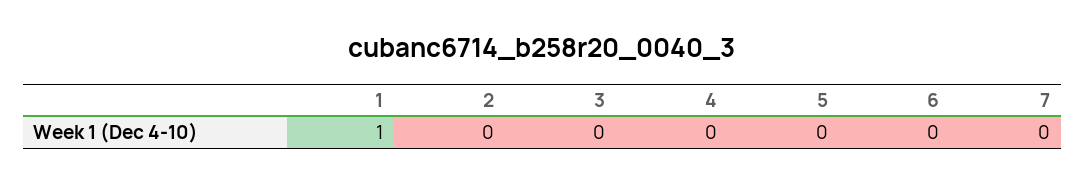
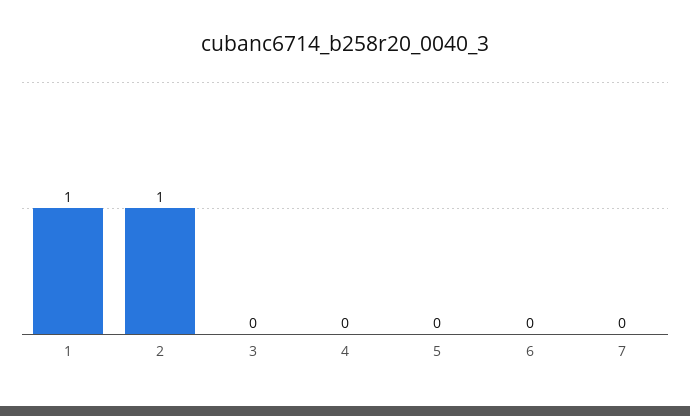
2: 0 -> 1

